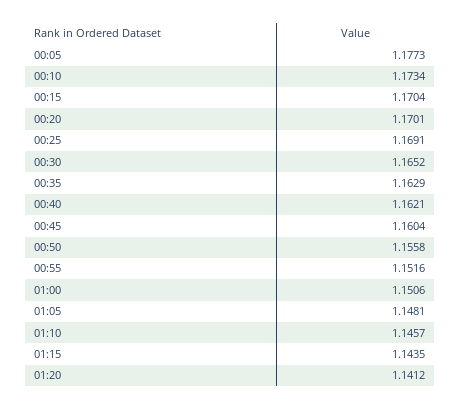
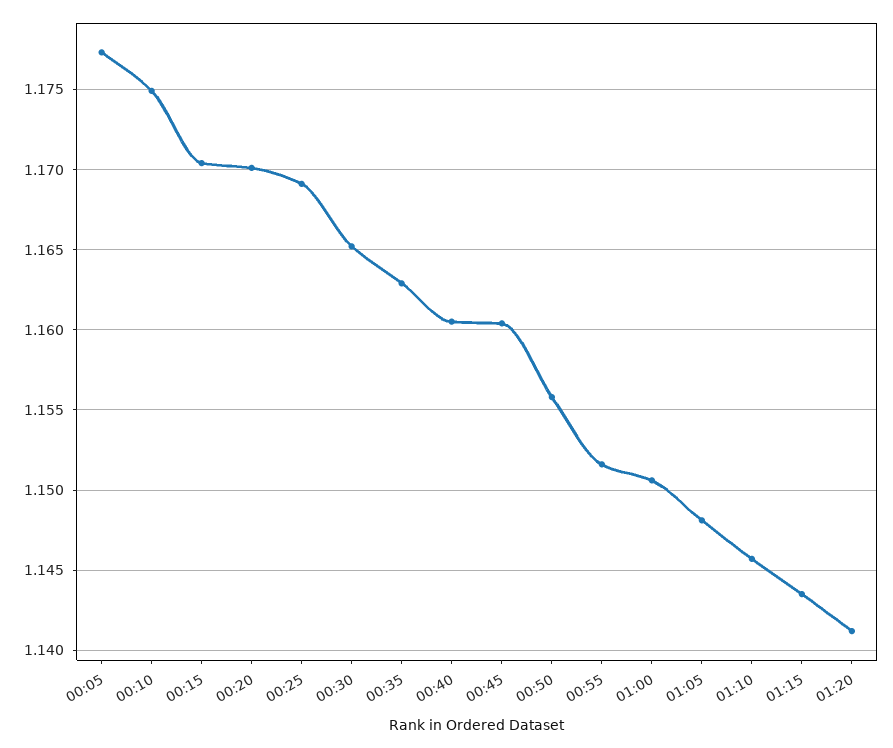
00:10: 1.1734 -> 1.175
00:40: 1.1621 -> 1.1605

